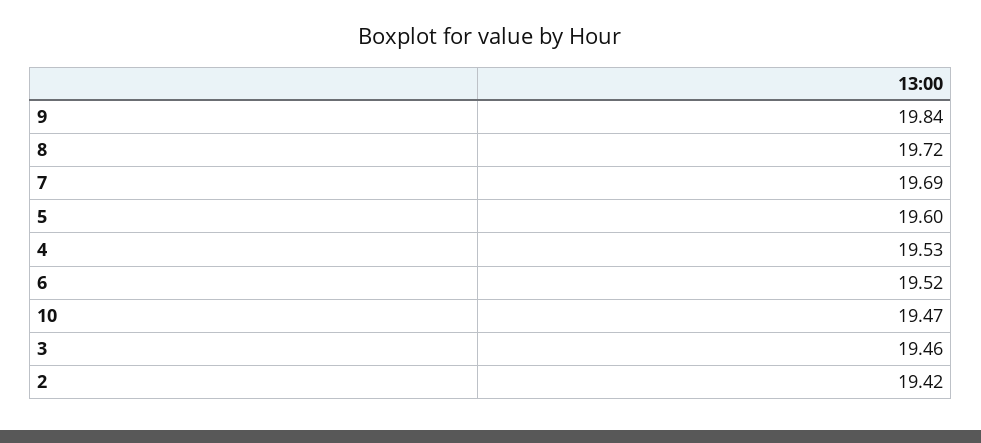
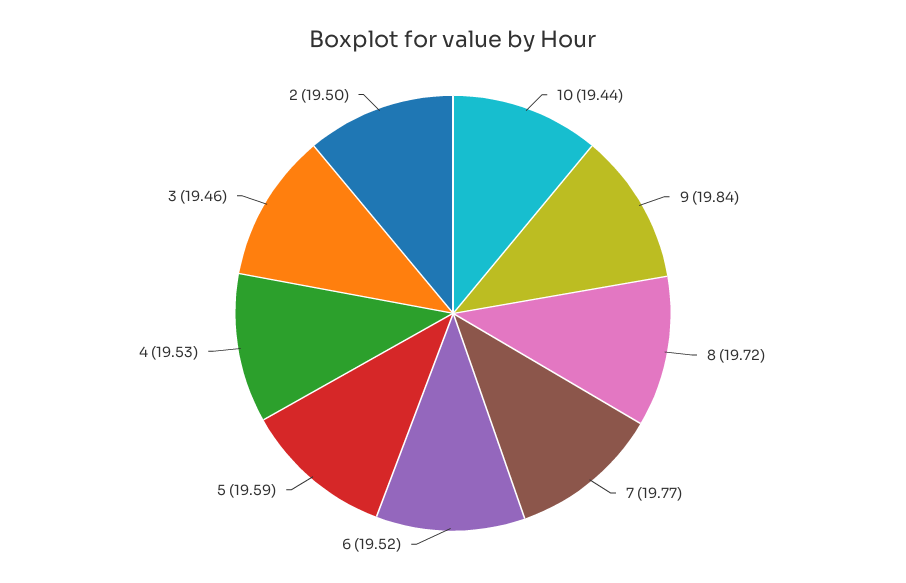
7: 19.69 -> 19.77
5: 19.6 -> 19.59
10: 19.47 -> 19.44
2: 19.42 -> 19.5

